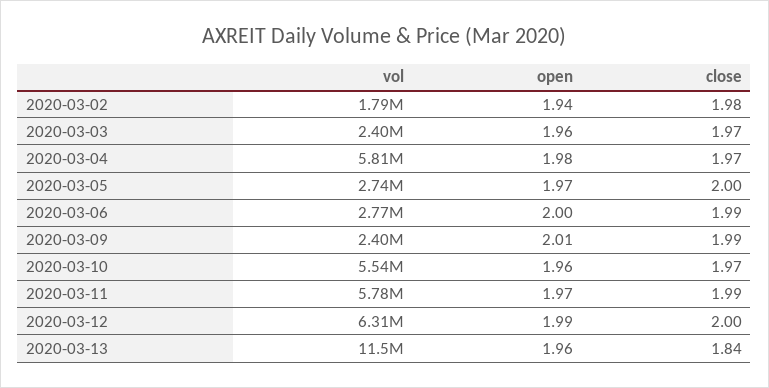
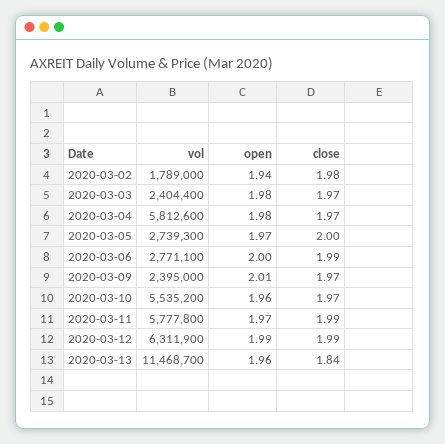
open, 2020-03-03: 1.96 -> 1.98
close, 2020-03-09: 1.99 -> 1.97
close, 2020-03-12: 2 -> 1.99

